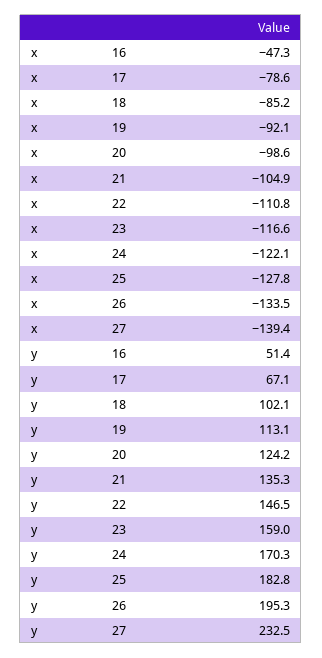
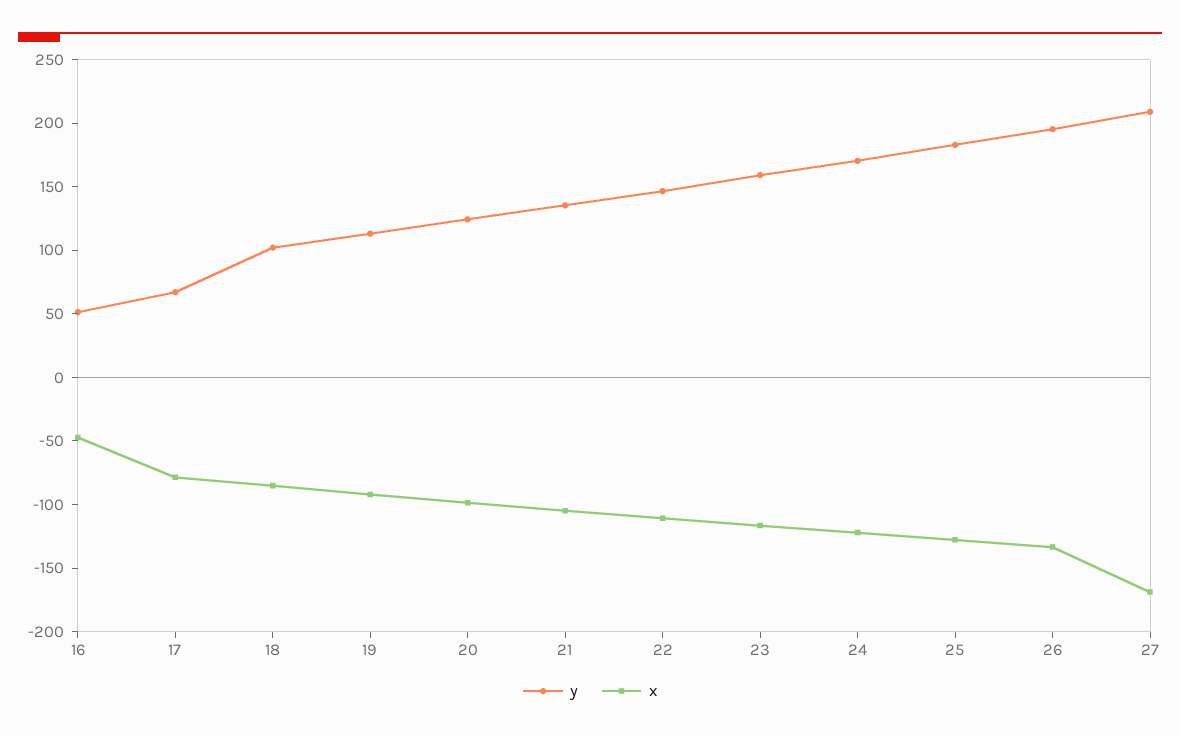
x, 27: -139.4 -> -170
y, 27: 232.5 -> 210

